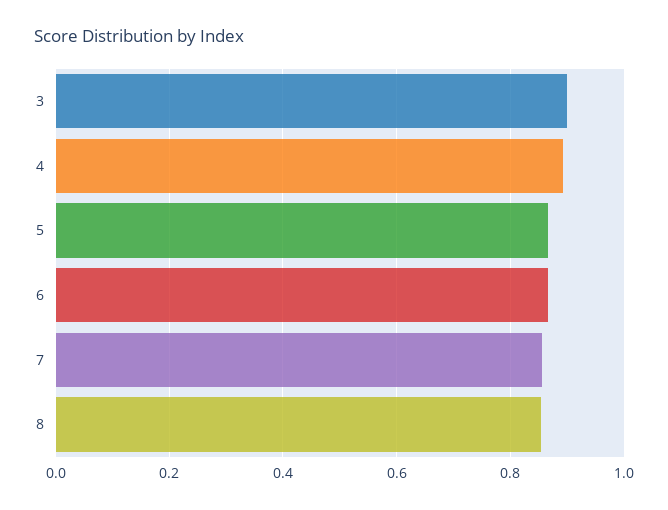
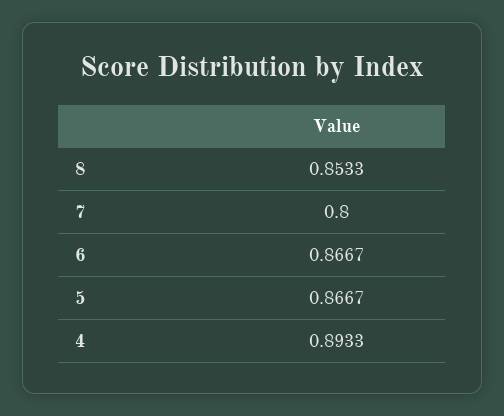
3: 0.9 -> none
7: 0.86 -> 0.8

